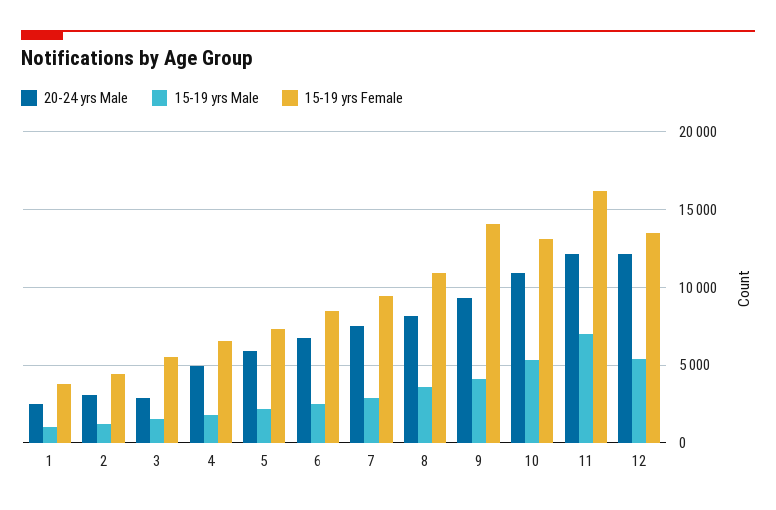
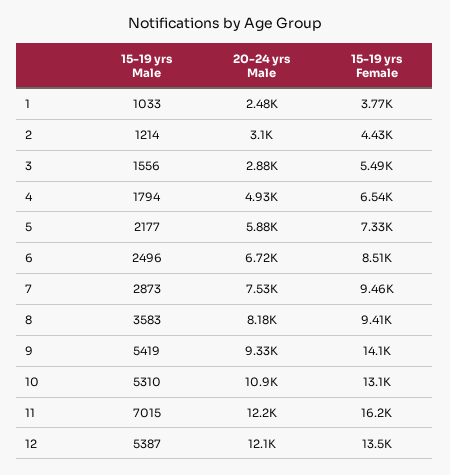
15-19 yrs Female, 8: 11000 -> 9410
15-19 yrs Male, 9: 4000 -> 5419

